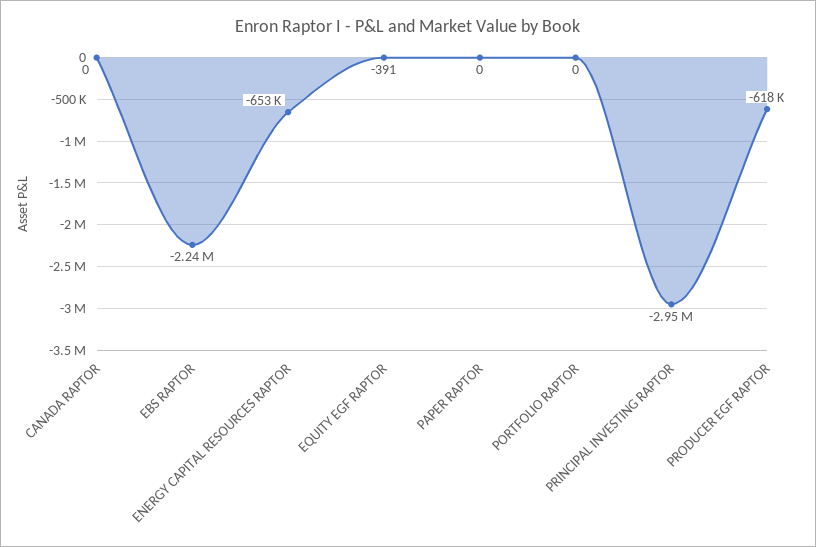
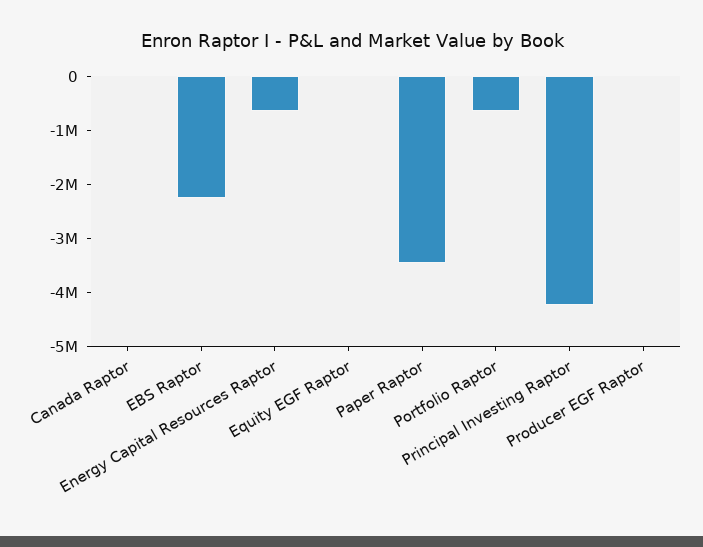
PAPER RAPTOR: 0 -> -3400000
PORTFOLIO RAPTOR: 0 -> -600000
PRINCIPAL INVESTING RAPTOR: -2950000 -> -4200000
PRODUCER EGF RAPTOR: -618000 -> 0

